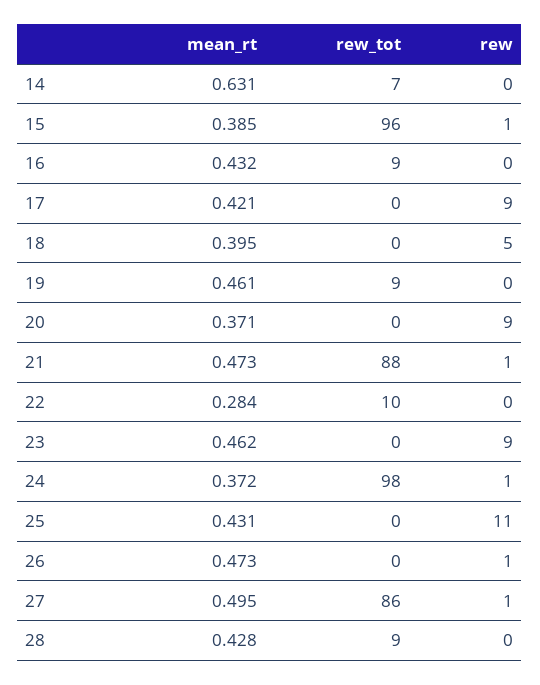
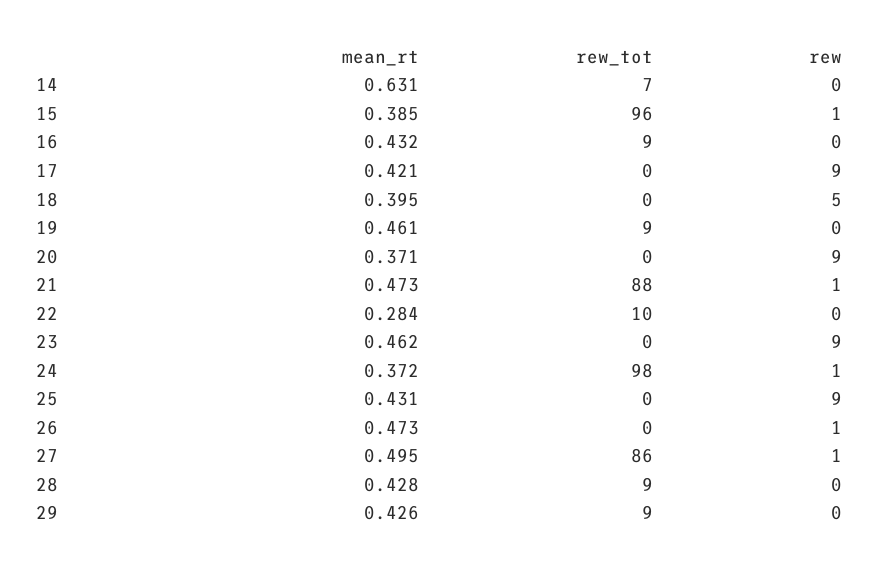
rew, 25: 11 -> 9
mean_rt, 29: none -> 0.426
rew_tot, 29: none -> 9
rew, 29: none -> 0

